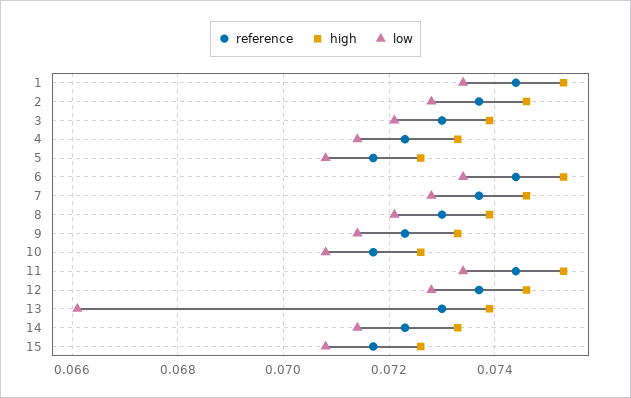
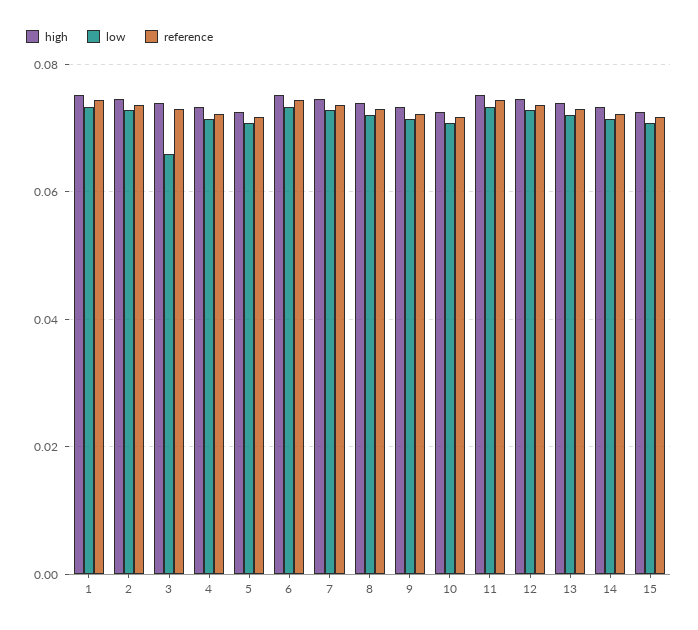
low, 3: 0.072 -> 0.066
low, 13: 0.066 -> 0.072

